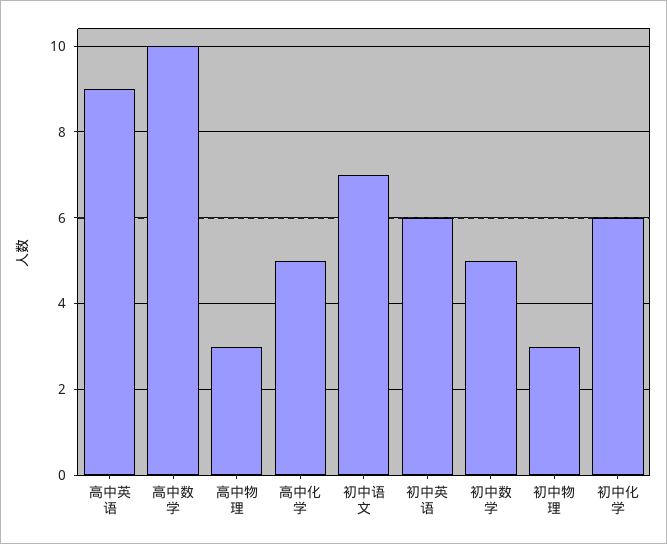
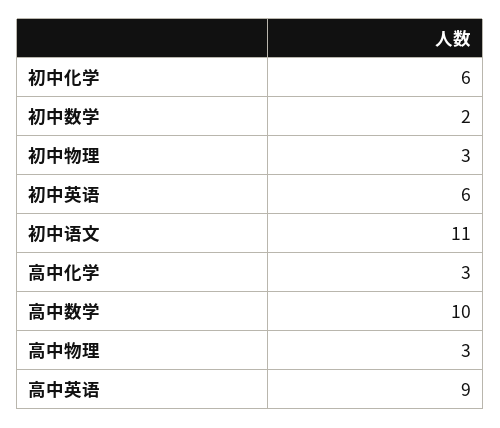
高中化学: 5 -> 3
初中语文: 7 -> 11
初中数学: 5 -> 2

